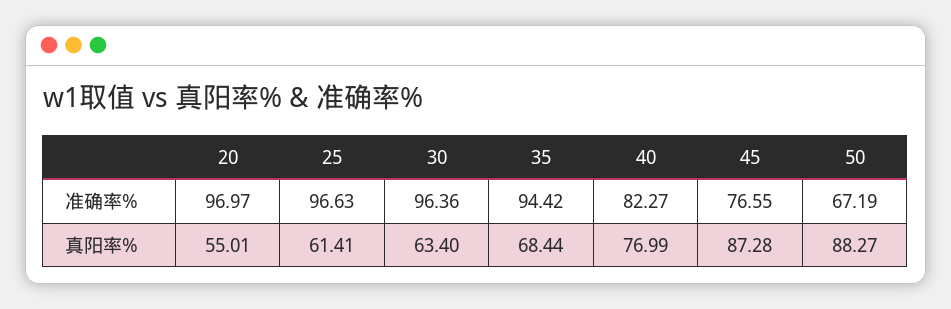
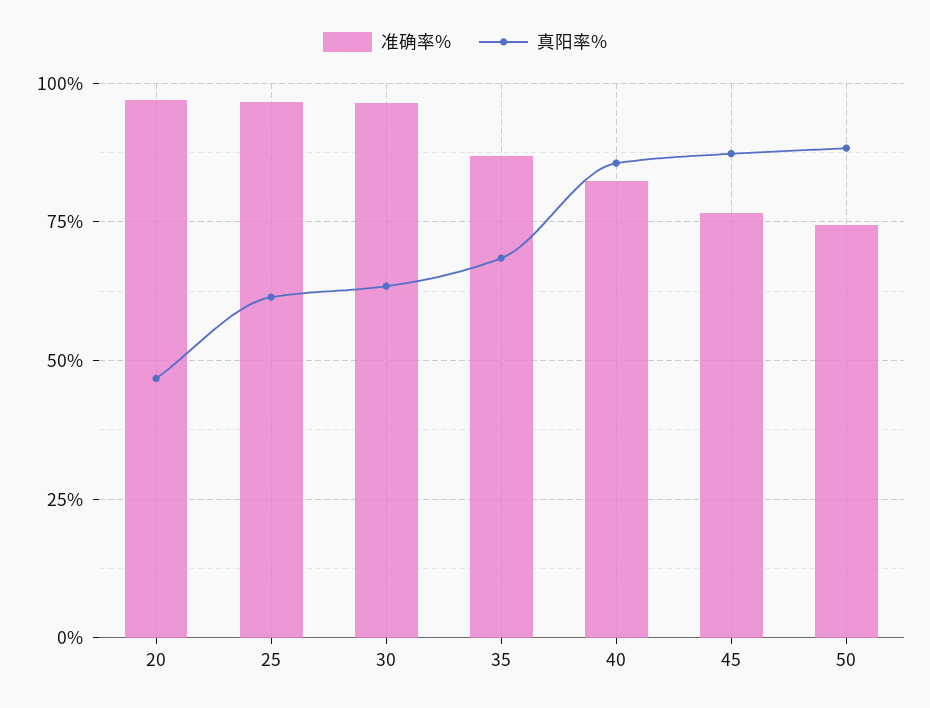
准确率%, 35: 94.42 -> 87.5
准确率%, 50: 67.19 -> 75
真阳率%, 20: 55.01 -> 47.5
真阳率%, 40: 76.99 -> 85

